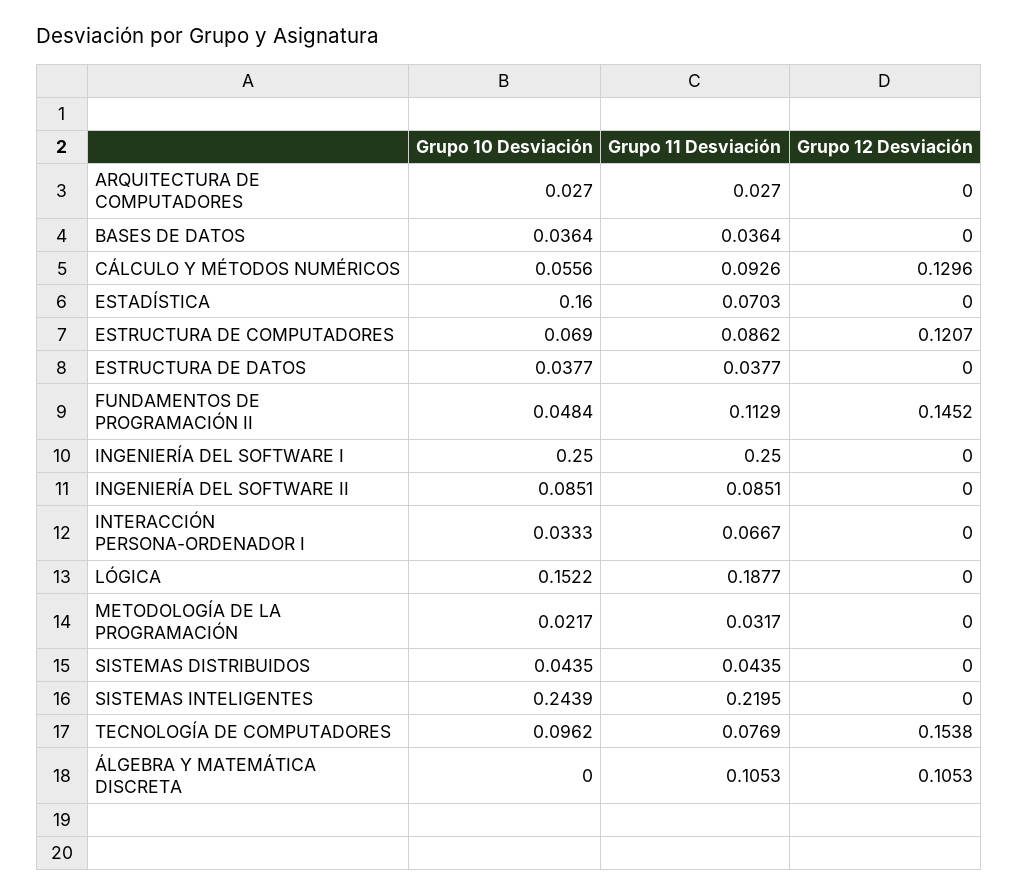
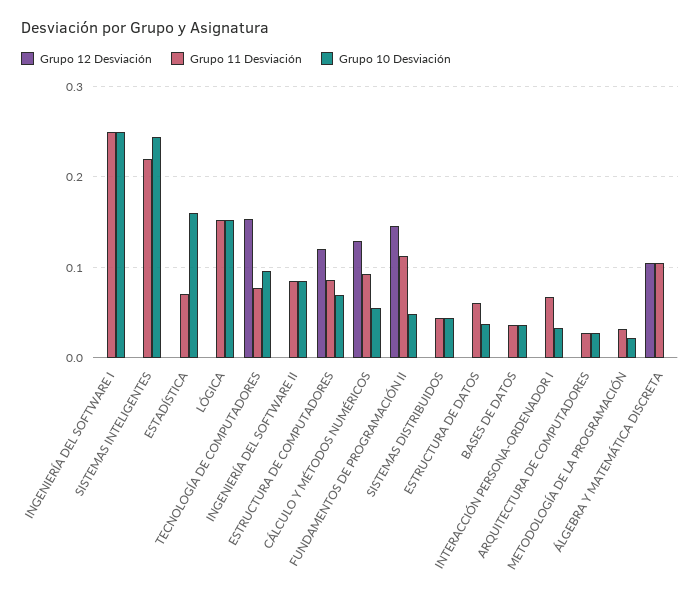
Grupo 11 Desviación, ESTRUCTURA DE DATOS: 0.0377 -> 0.06
Grupo 11 Desviación, LÓGICA: 0.1877 -> 0.15

